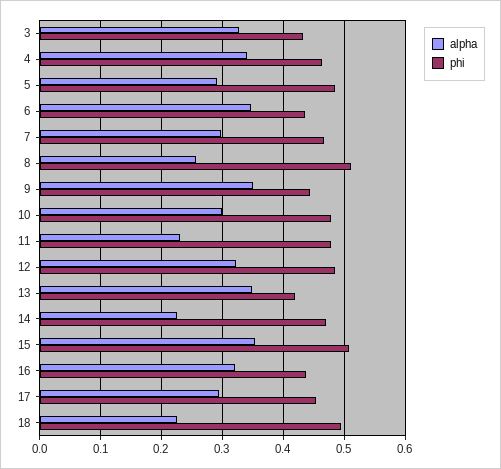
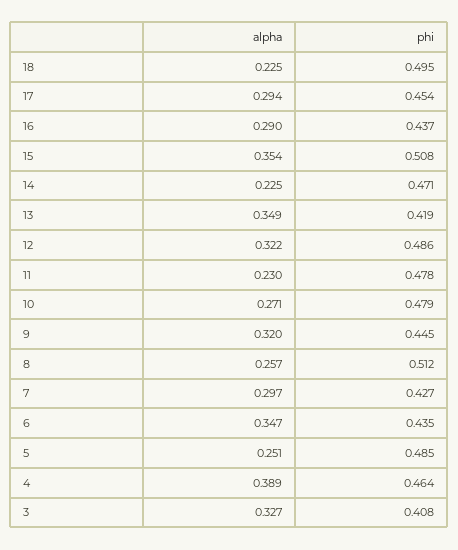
phi, 3: 0.43 -> 0.408
alpha, 4: 0.34 -> 0.389
alpha, 5: 0.29 -> 0.251
phi, 7: 0.47 -> 0.427
alpha, 9: 0.35 -> 0.32
alpha, 10: 0.3 -> 0.271
alpha, 16: 0.32 -> 0.29

